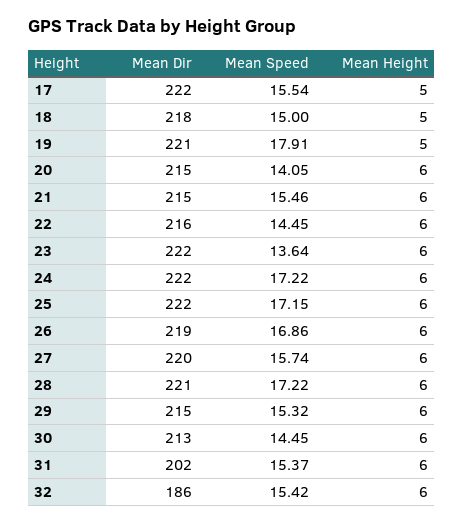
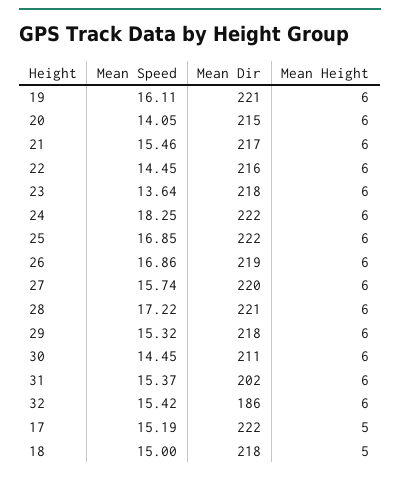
Mean Speed, 17: 15.54 -> 15.19
Mean Speed, 19: 17.91 -> 16.11
Mean Height, 19: 5 -> 6
Mean Dir, 21: 215 -> 217
Mean Dir, 23: 222 -> 218
Mean Speed, 24: 17.22 -> 18.25
Mean Speed, 25: 17.15 -> 16.85
Mean Dir, 29: 215 -> 218
Mean Dir, 30: 213 -> 211

